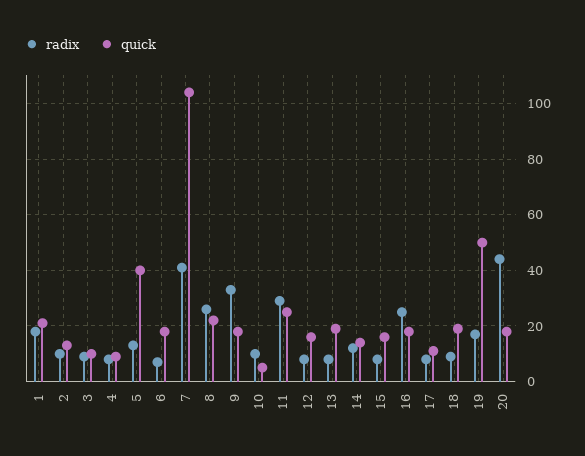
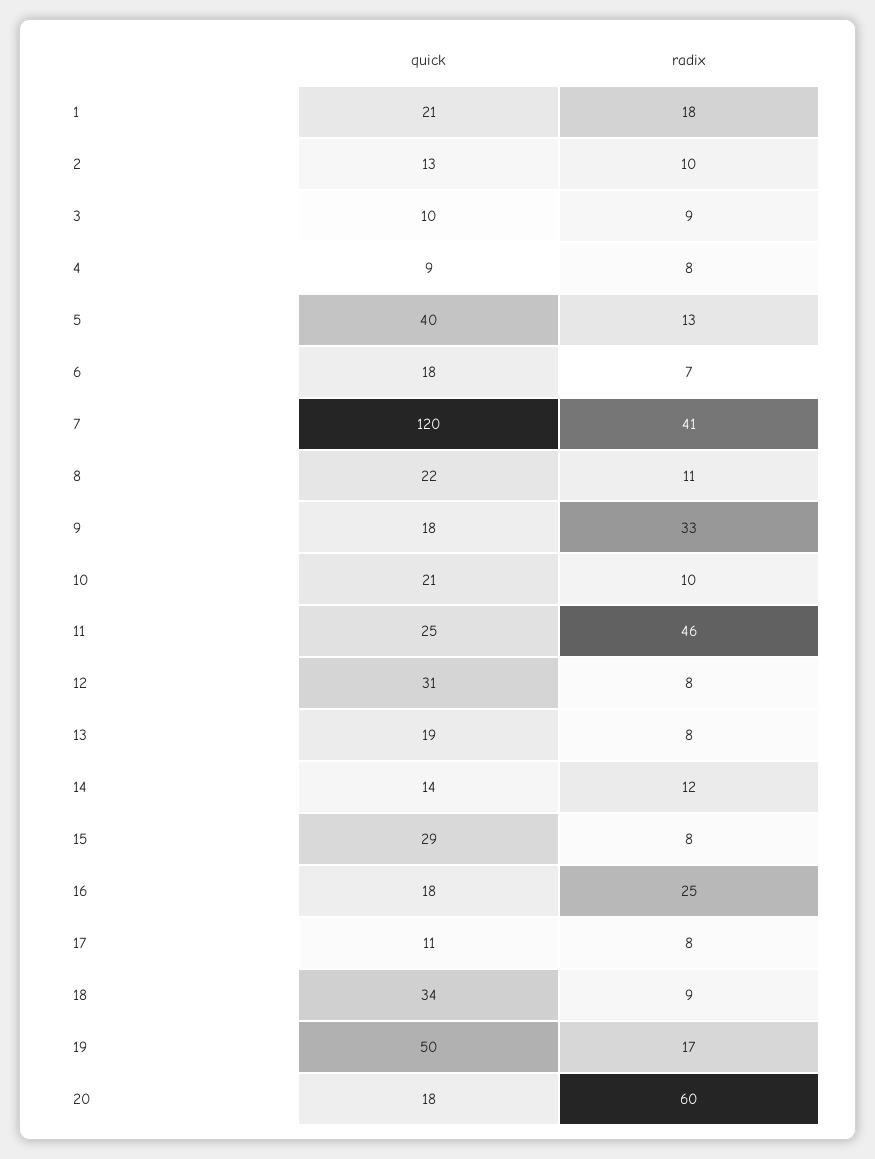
quick, 7: 105 -> 120
radix, 8: 25 -> 11
quick, 10: 5 -> 21
radix, 11: 30 -> 46
quick, 12: 15 -> 31
quick, 15: 15 -> 29
quick, 18: 20 -> 34
radix, 20: 45 -> 60

